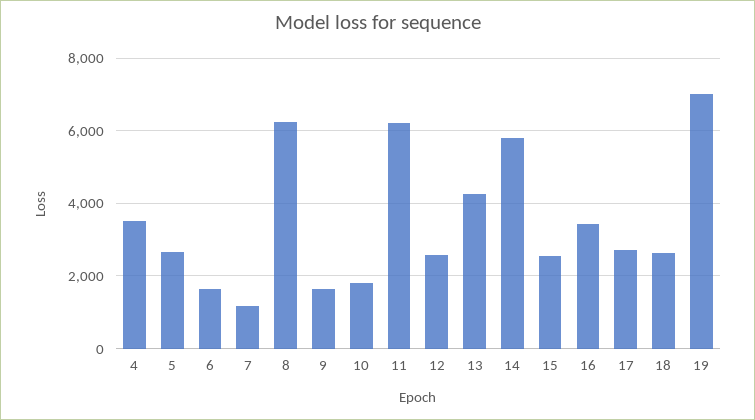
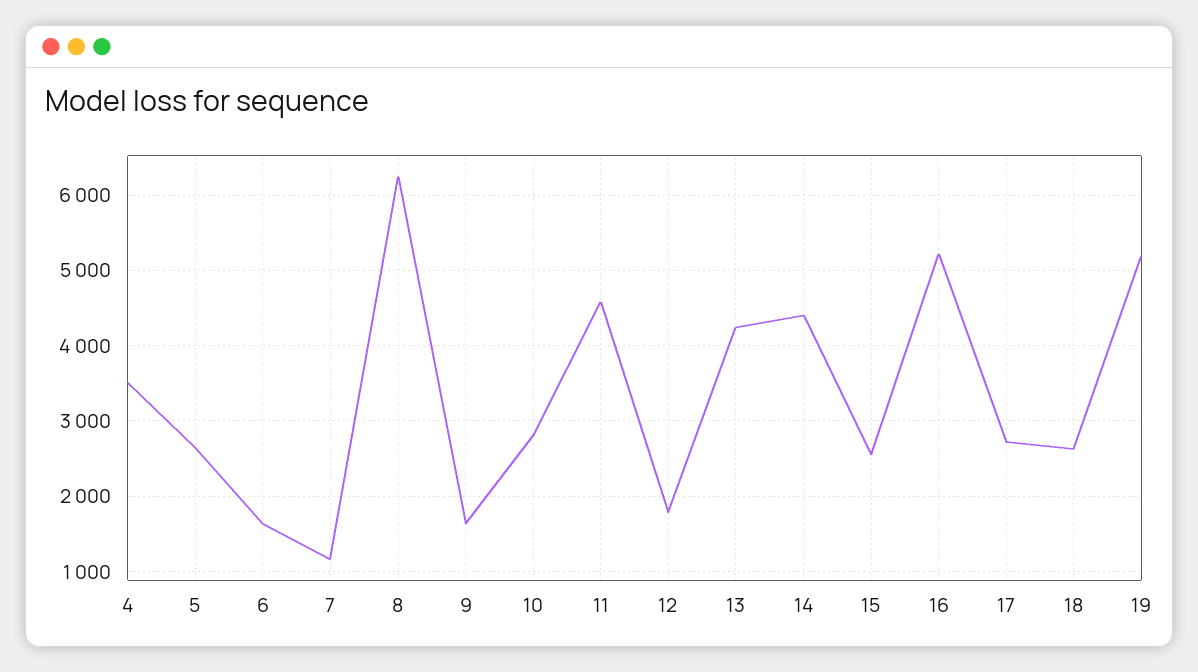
10: 1800 -> 2800
11: 6200 -> 4600
12: 2600 -> 1800
14: 5800 -> 4400
16: 3400 -> 5200
19: 7000 -> 5200

